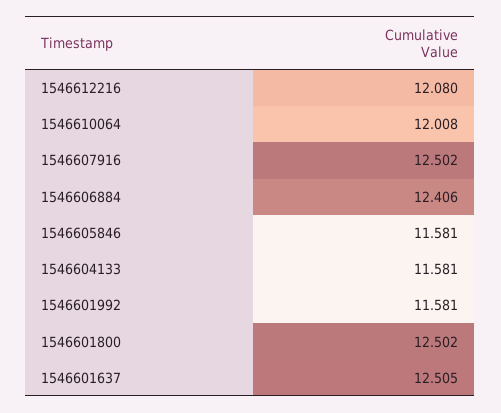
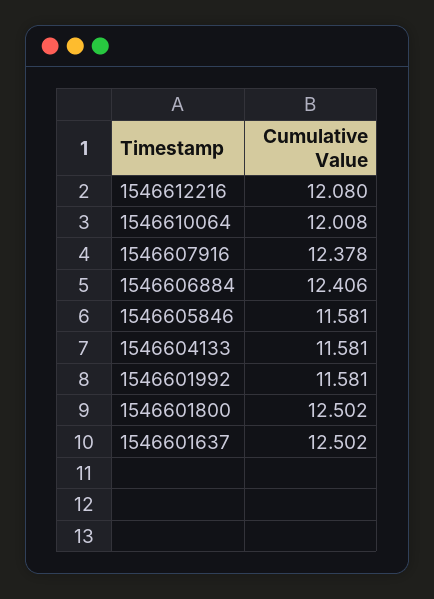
1546607916: 12.502 -> 12.378
1546601637: 12.505 -> 12.502

